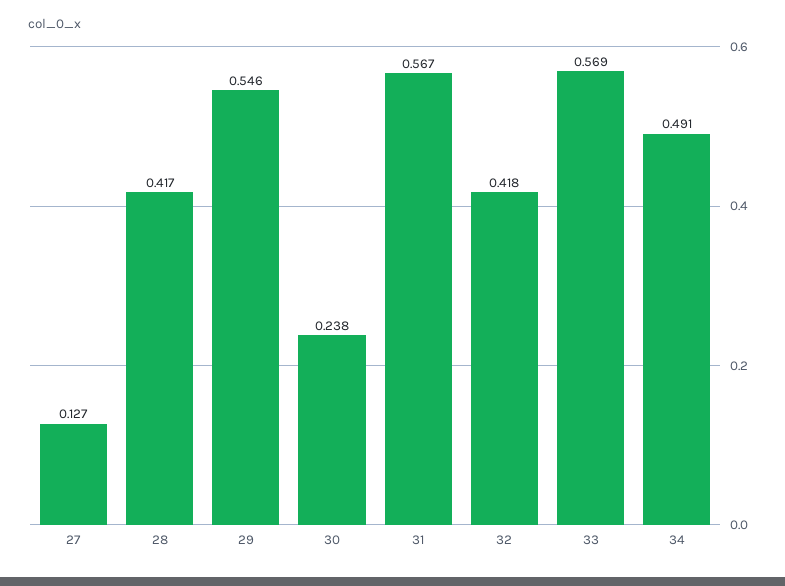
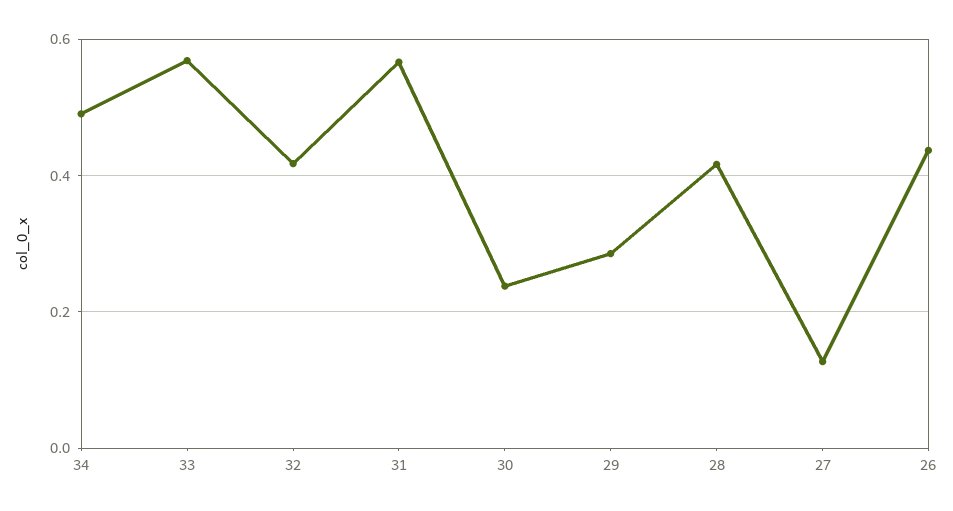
29: 0.546 -> 0.28
26: none -> 0.44

